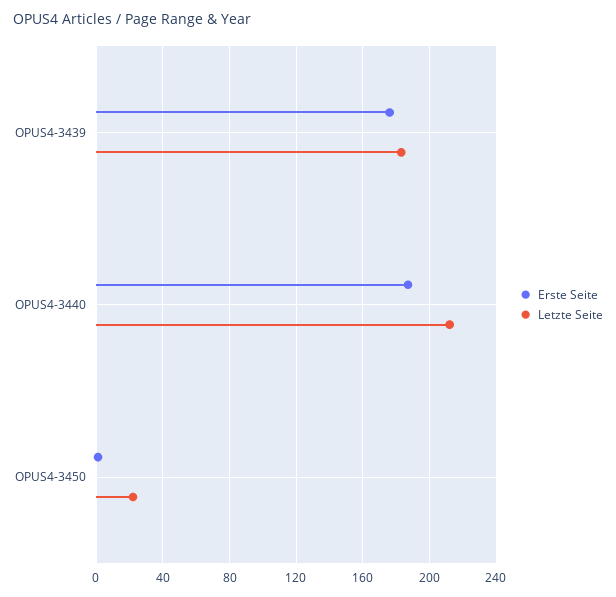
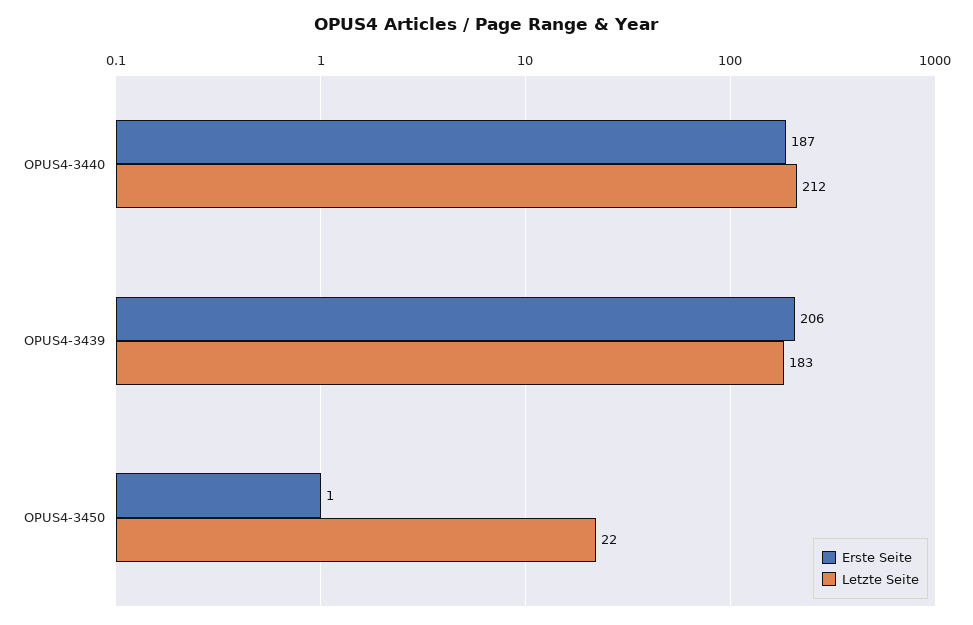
Erste Seite, OPUS4-3439: 175 -> 206

